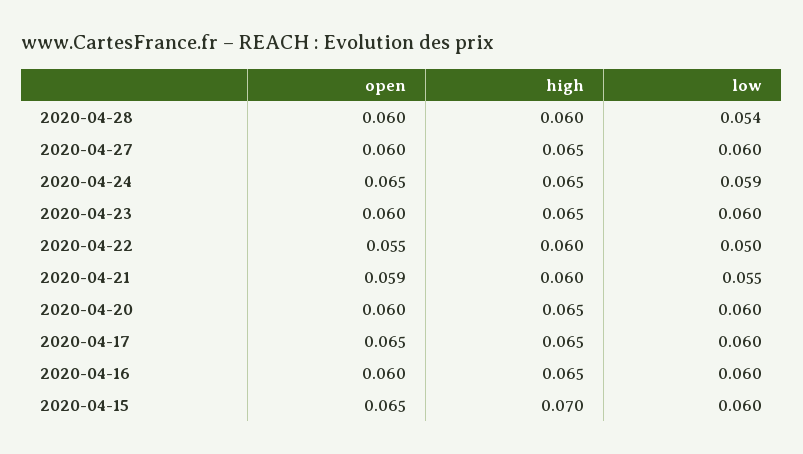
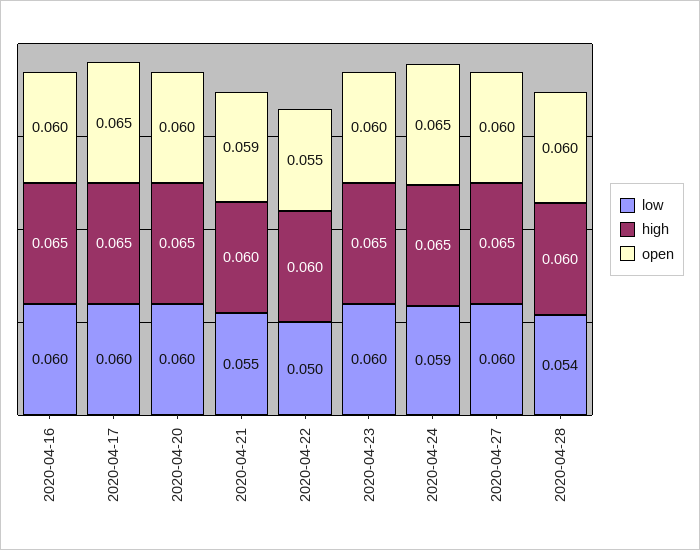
open, 2020-04-15: 0.065 -> none
high, 2020-04-15: 0.07 -> none
low, 2020-04-15: 0.06 -> none

